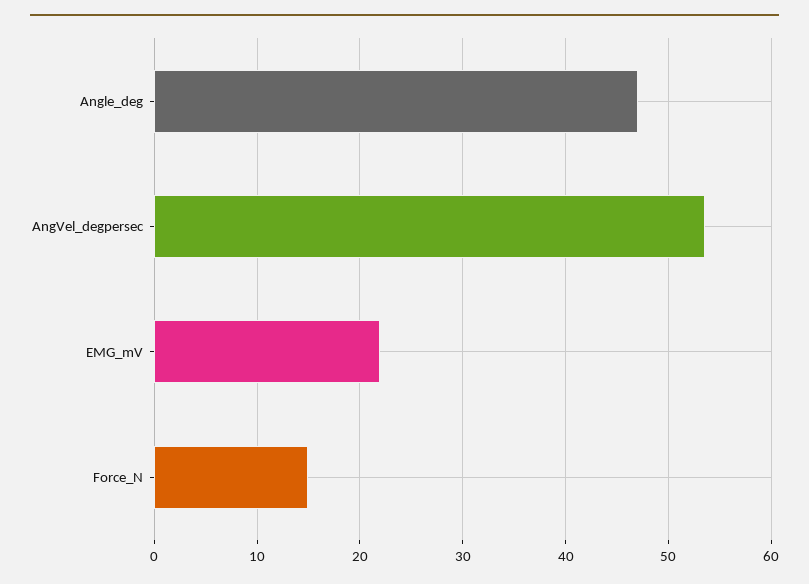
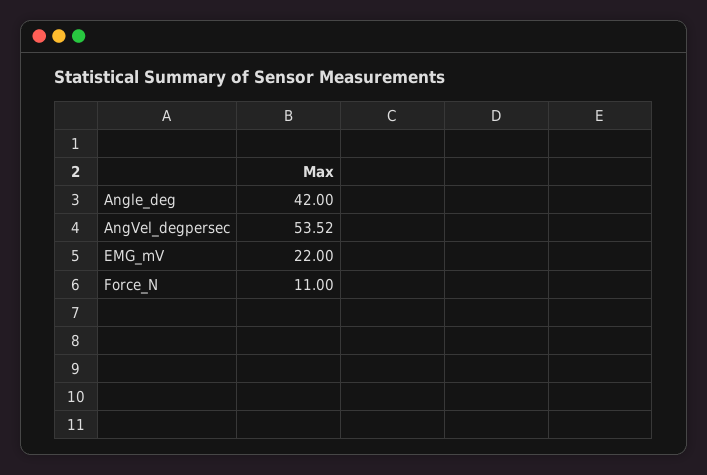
Angle_deg: 47 -> 42
Force_N: 15 -> 11

